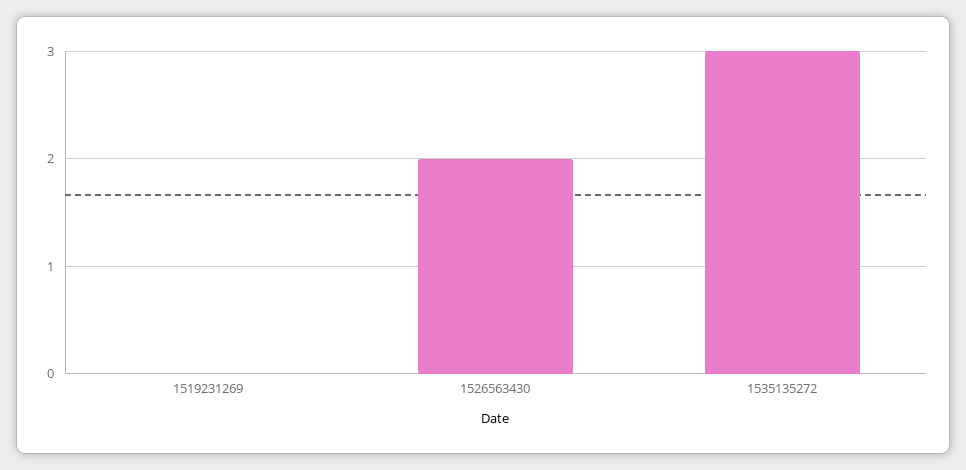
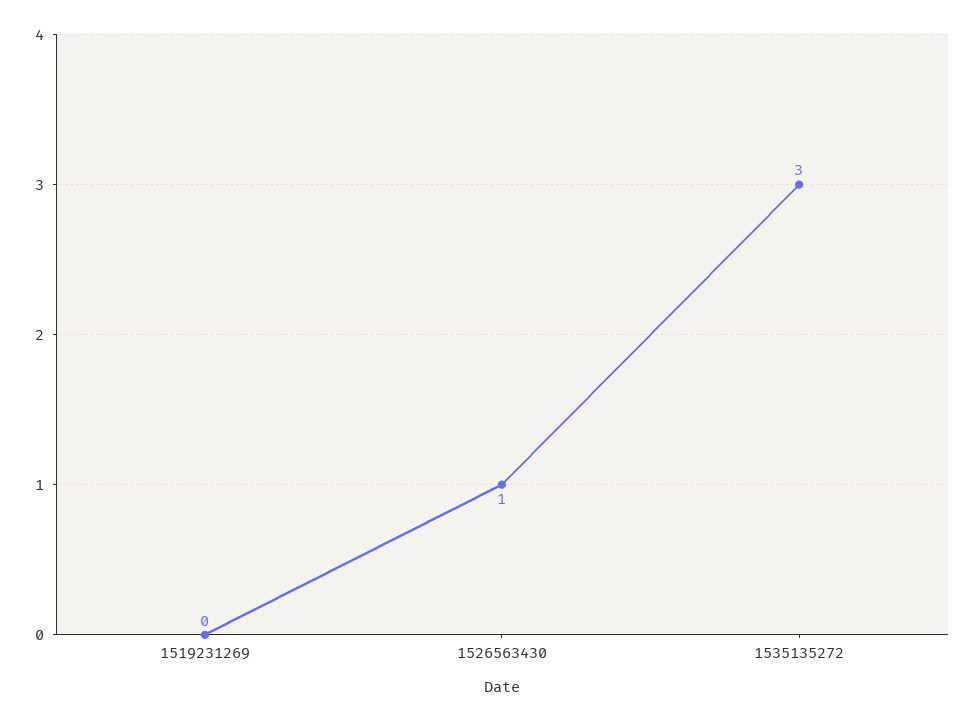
1526563430: 2 -> 1

